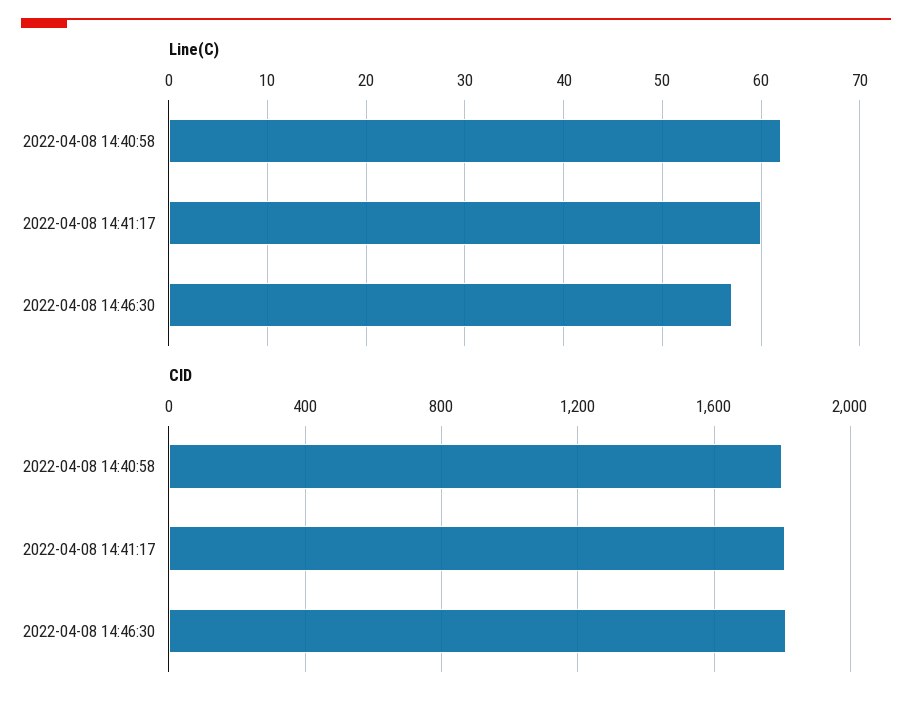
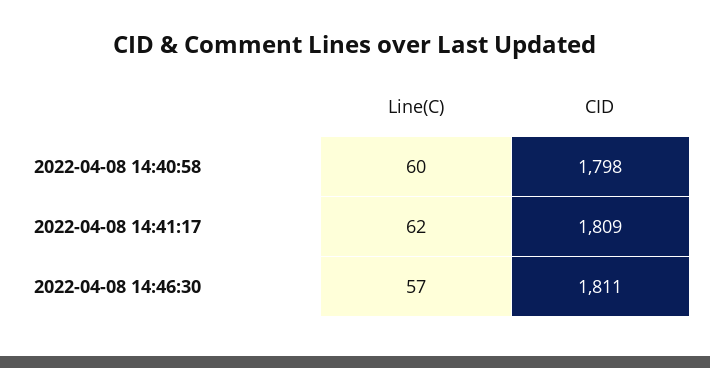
Line(C), 2022-04-08 14:40:58: 62 -> 60
Line(C), 2022-04-08 14:41:17: 60 -> 62

